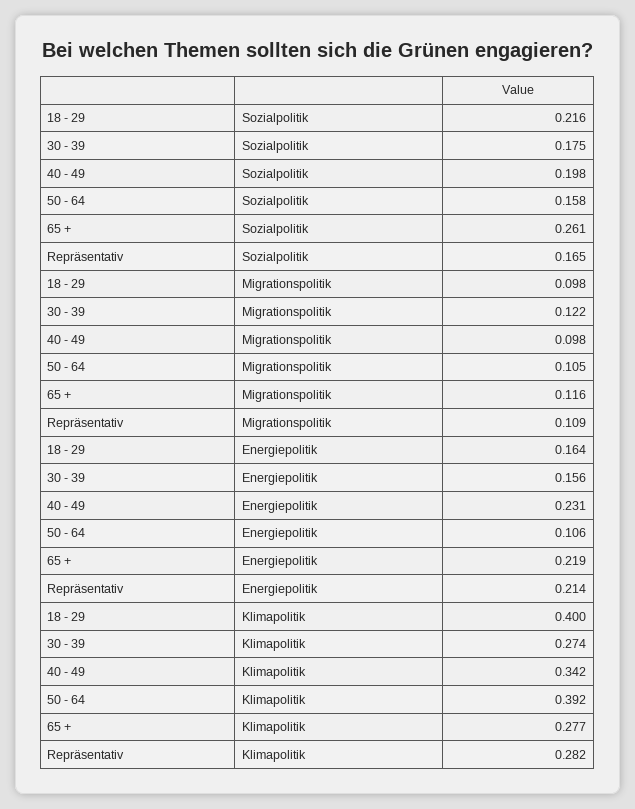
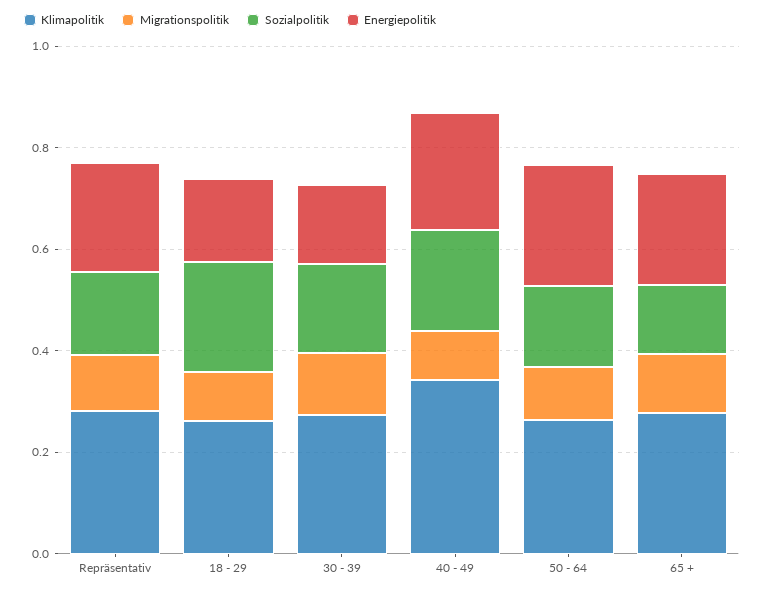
Sozialpolitik, 65 +: 0.261 -> 0.15
Energiepolitik, 50 - 64: 0.106 -> 0.25
Klimapolitik, 18 - 29: 0.4 -> 0.25
Klimapolitik, 50 - 64: 0.392 -> 0.25

